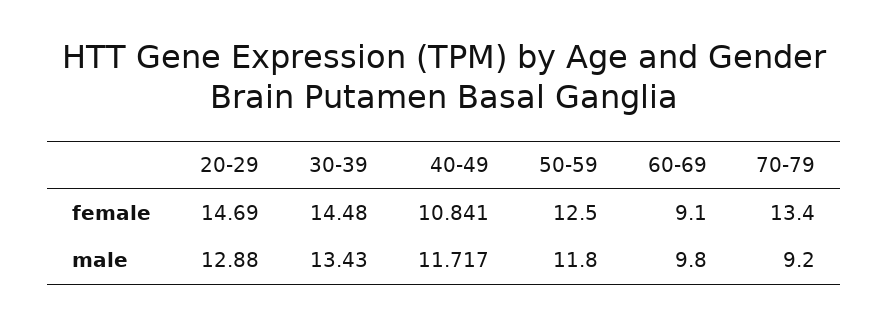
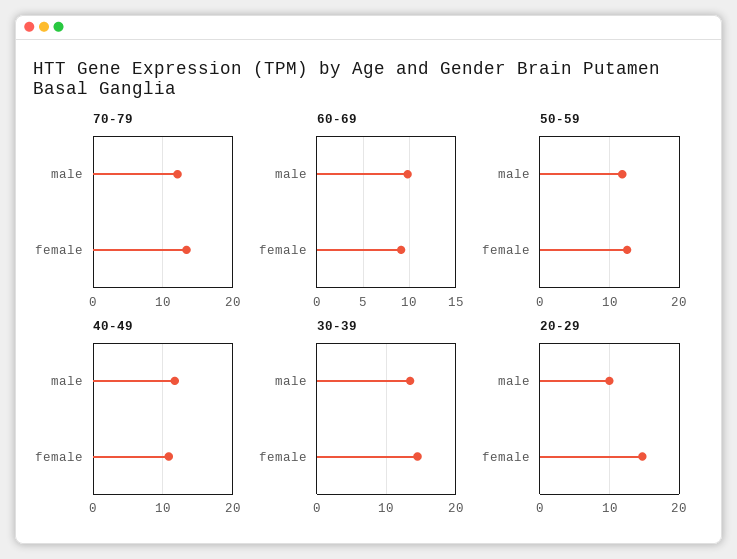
20-29, male: 12.88 -> 10
70-79, male: 9.2 -> 12

